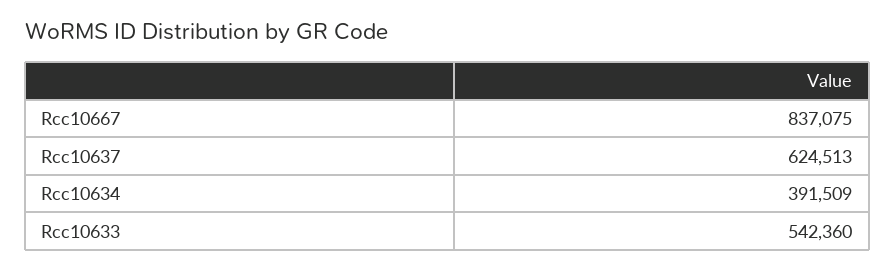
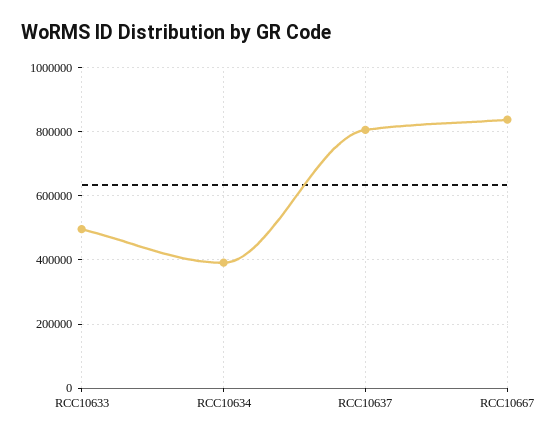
Rcc10637: 624513 -> 800000
Rcc10633: 542360 -> 500000

